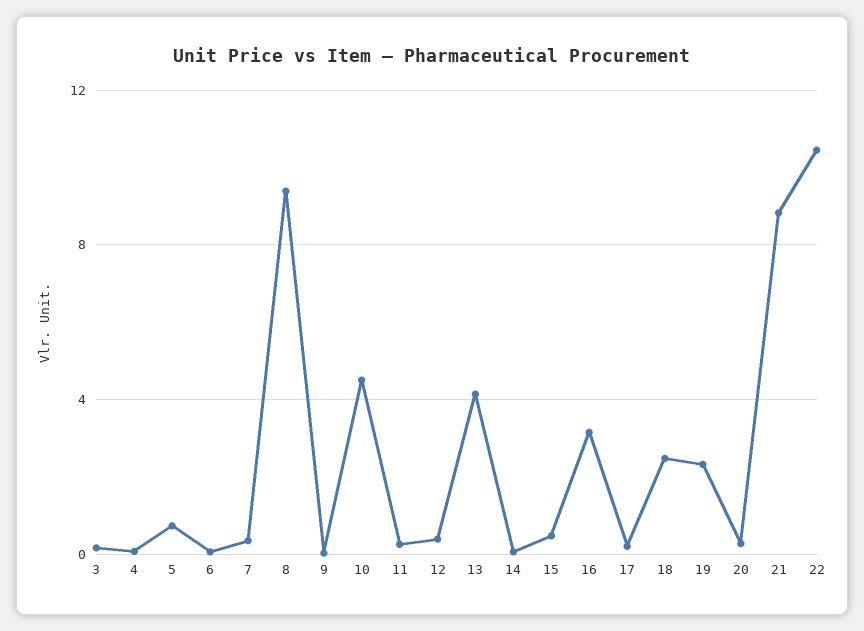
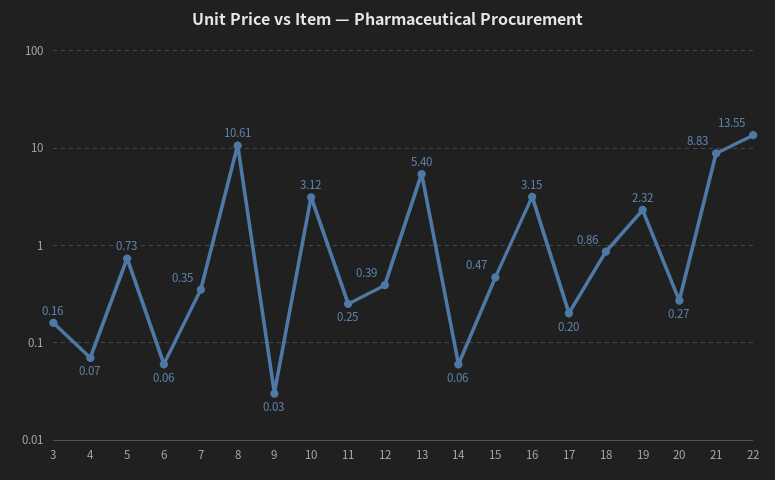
8: 9.5 -> 10.61
10: 4.5 -> 3.12
13: 4 -> 5.4
18: 2.5 -> 0.86
22: 10.5 -> 13.55

